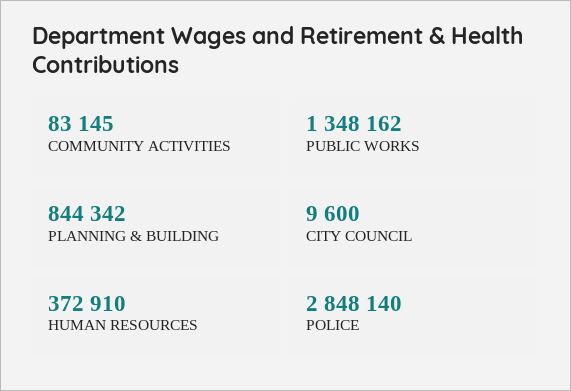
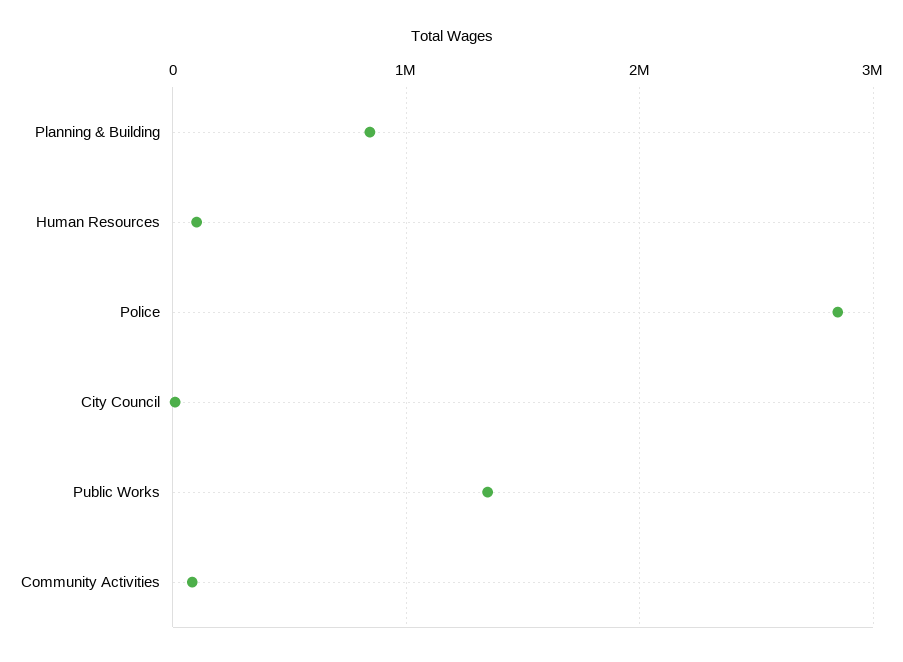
HUMAN RESOURCES: 372910 -> 100000

